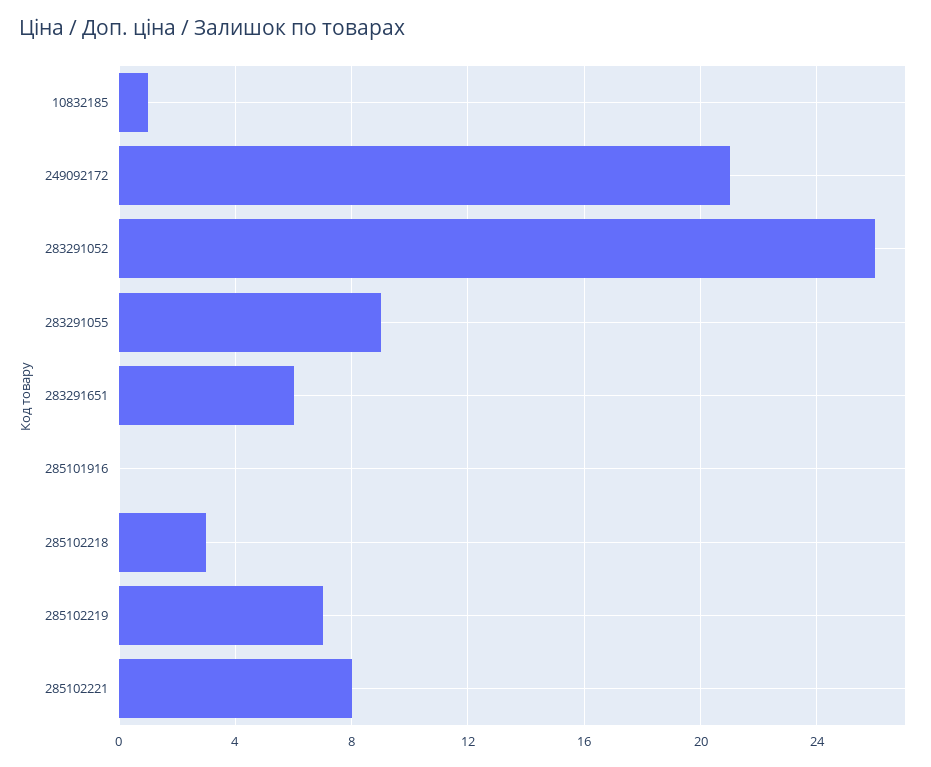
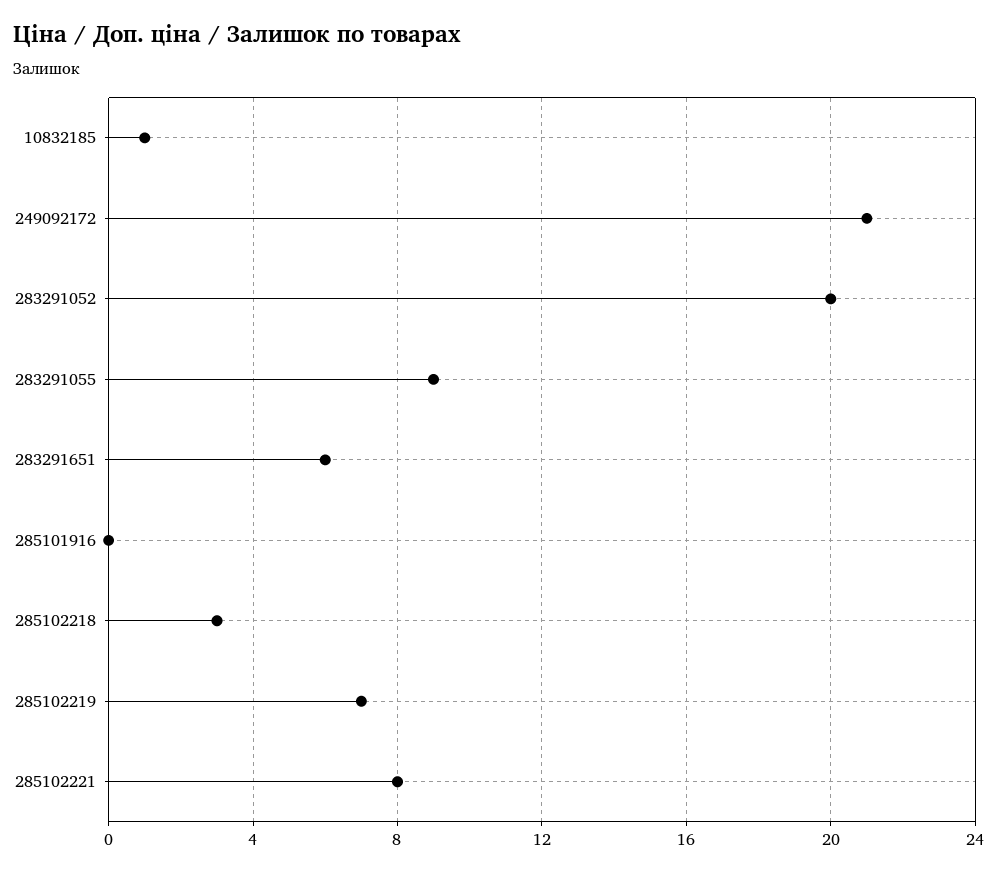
283291052: 26 -> 20

